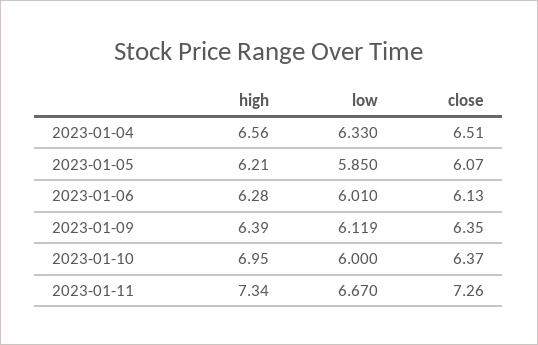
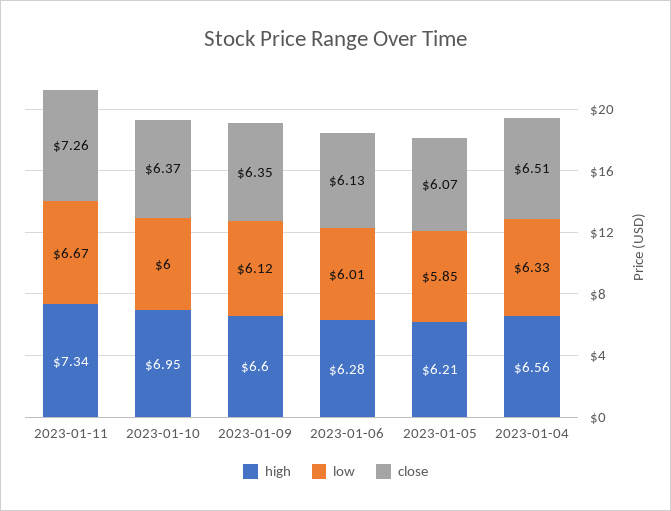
high, 2023-01-09: 6.39 -> 6.6

